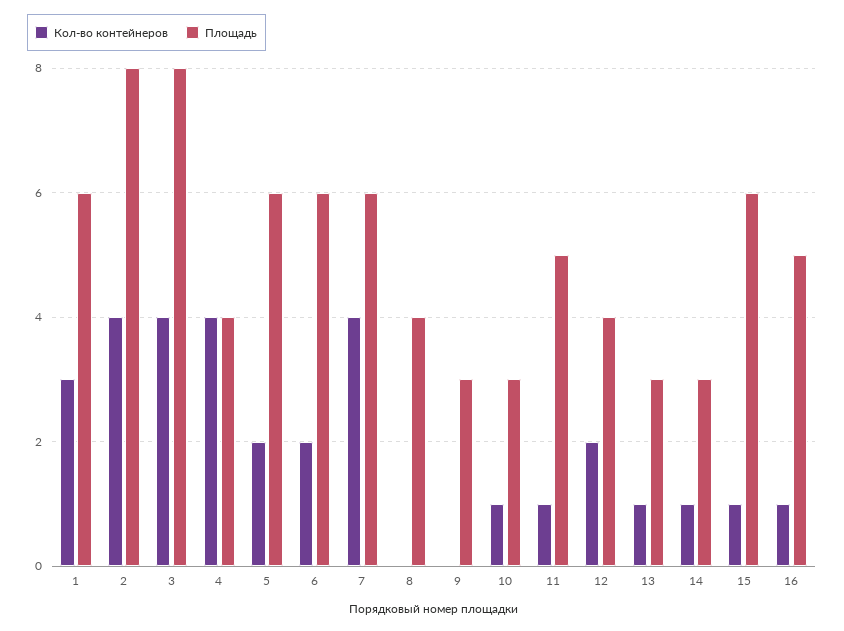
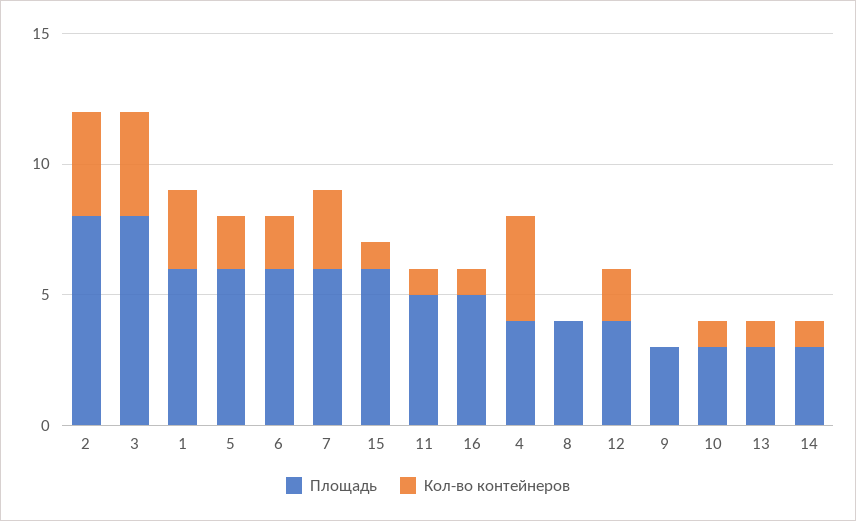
Кол-во контейнеров, 7: 4 -> 3

